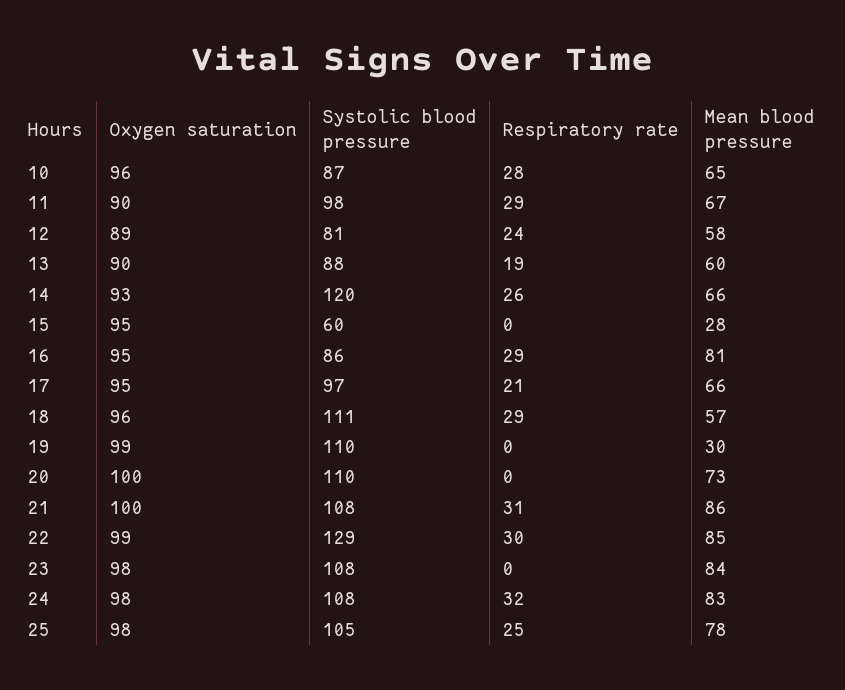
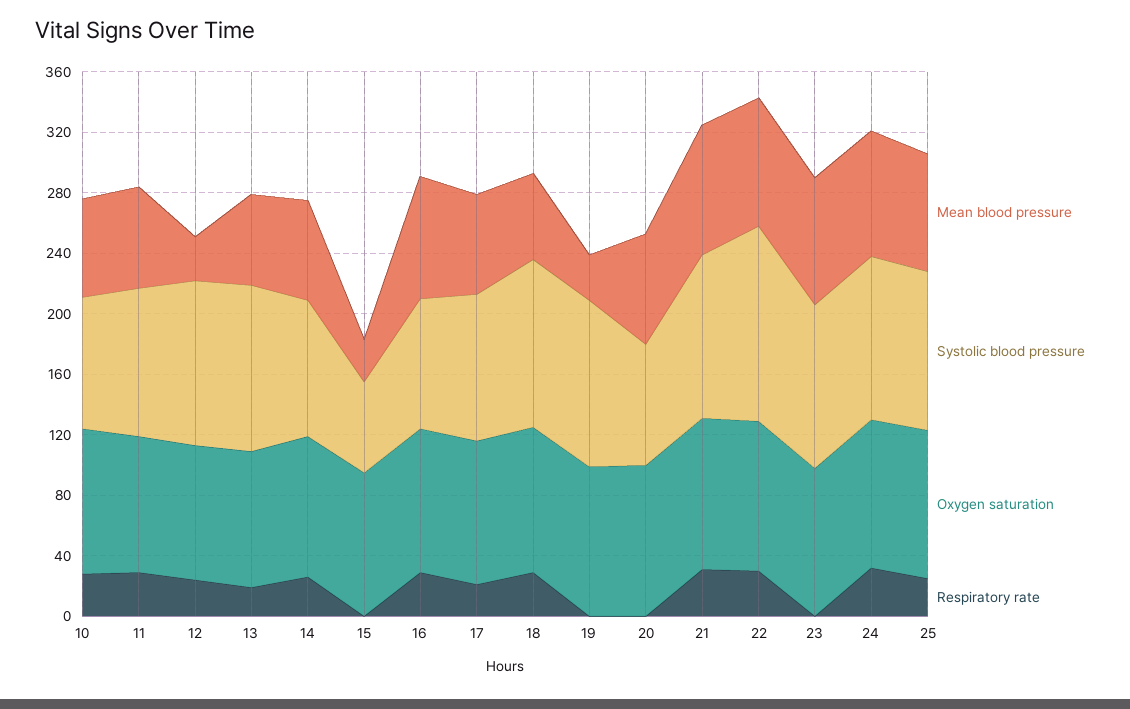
Systolic blood pressure, 12: 81 -> 110
Mean blood pressure, 12: 58 -> 30
Systolic blood pressure, 13: 88 -> 110
Systolic blood pressure, 14: 120 -> 90
Systolic blood pressure, 20: 110 -> 80

